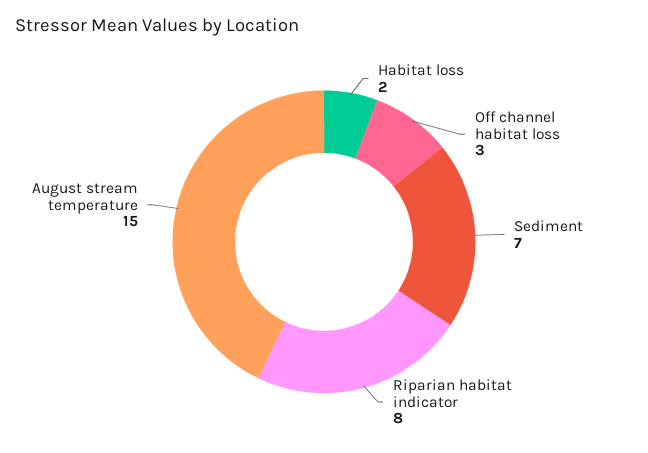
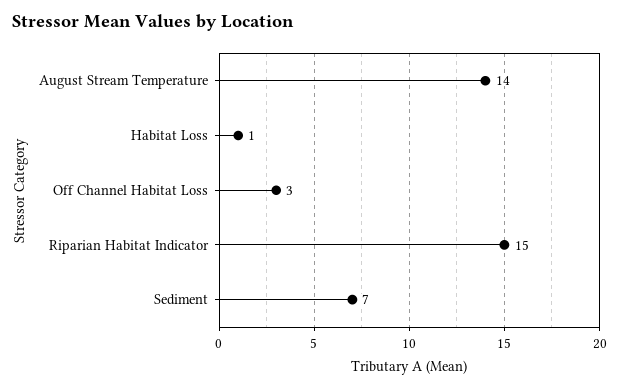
Habitat loss: 2 -> 1
Riparian habitat indicator: 8 -> 15
August stream temperature: 15 -> 14

